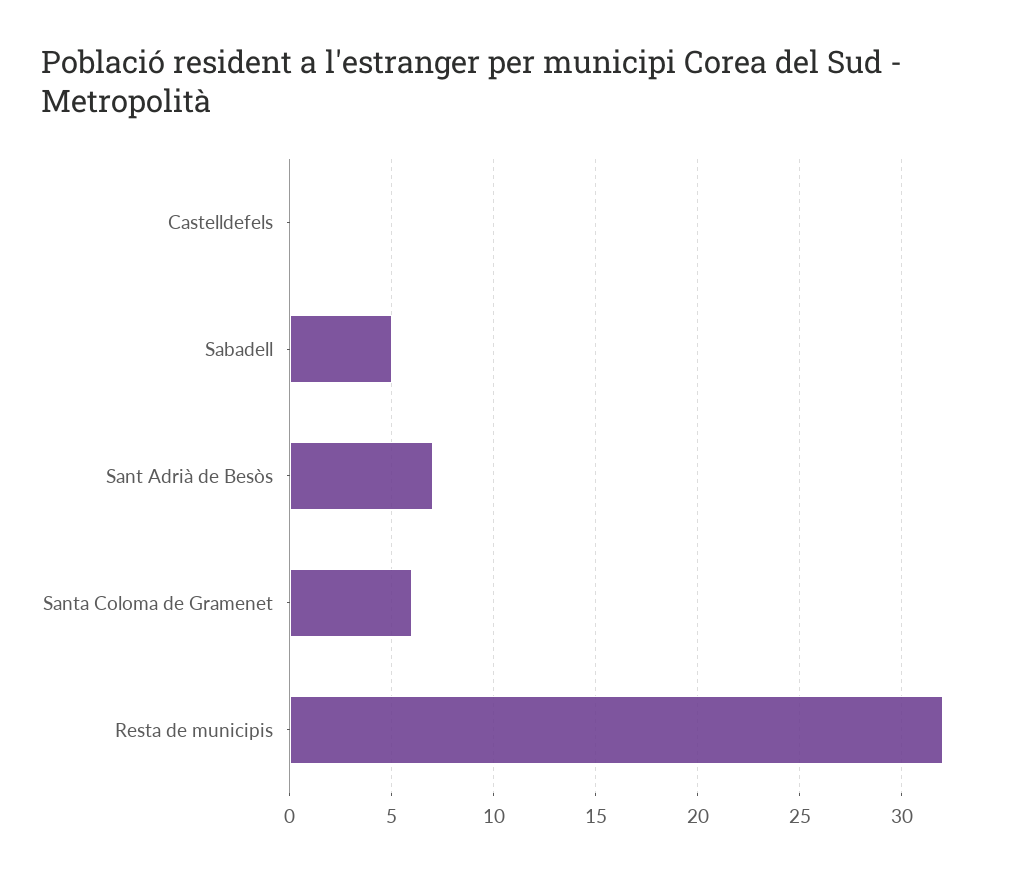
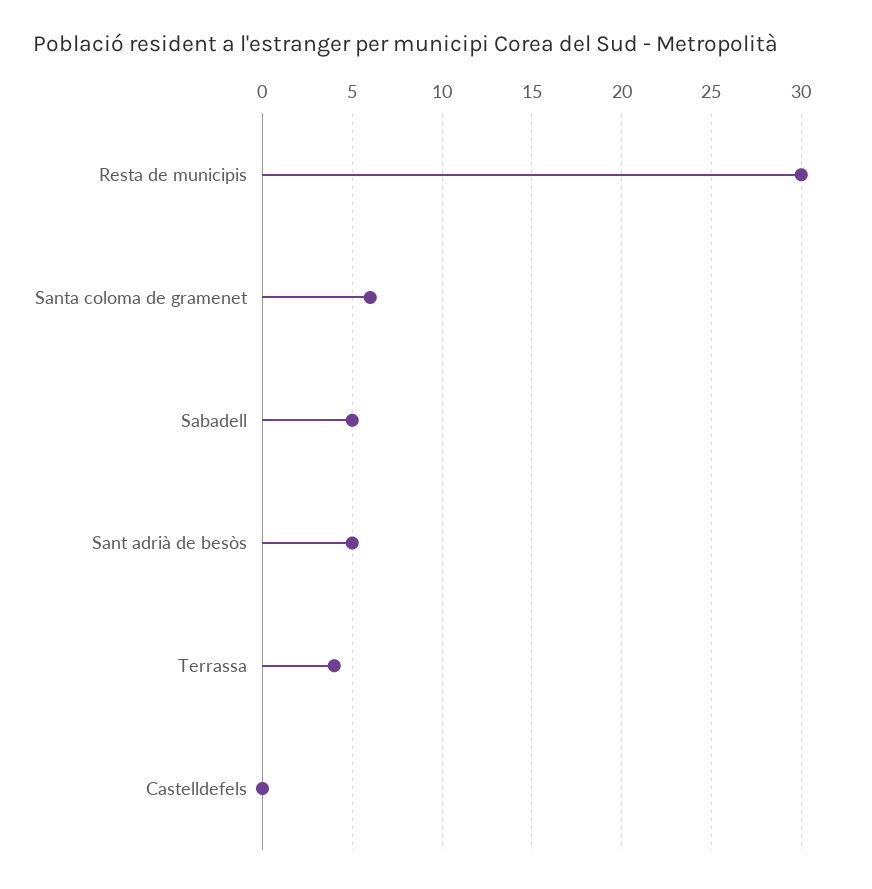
Sant Adrià de Besòs: 7 -> 5
Resta de municipis: 32 -> 30
Terrassa: none -> 4

